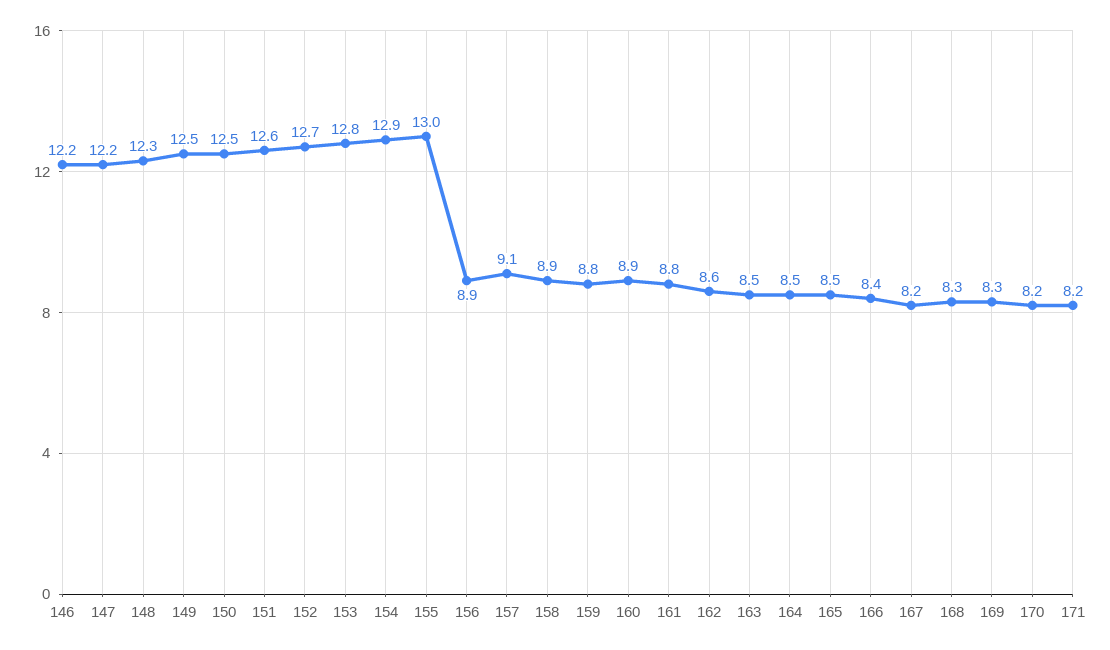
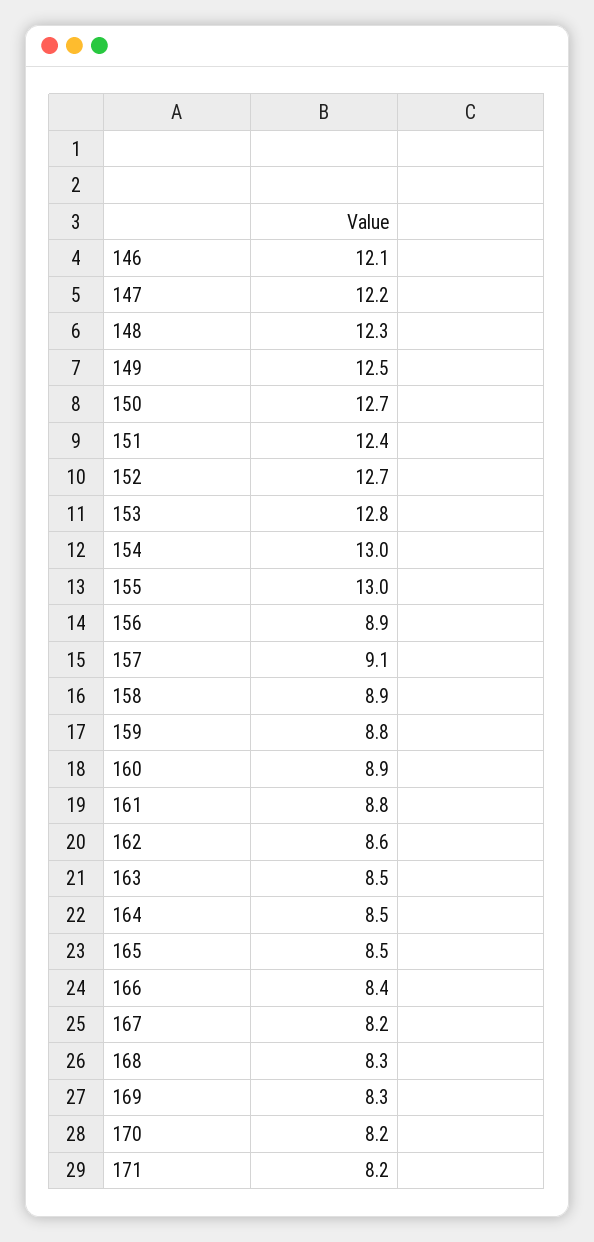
146: 12.2 -> 12.1
150: 12.5 -> 12.7
151: 12.6 -> 12.4
154: 12.9 -> 13

